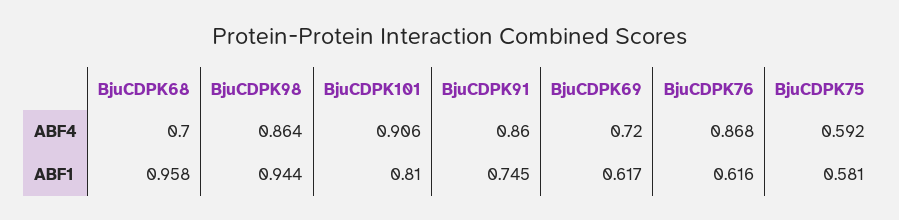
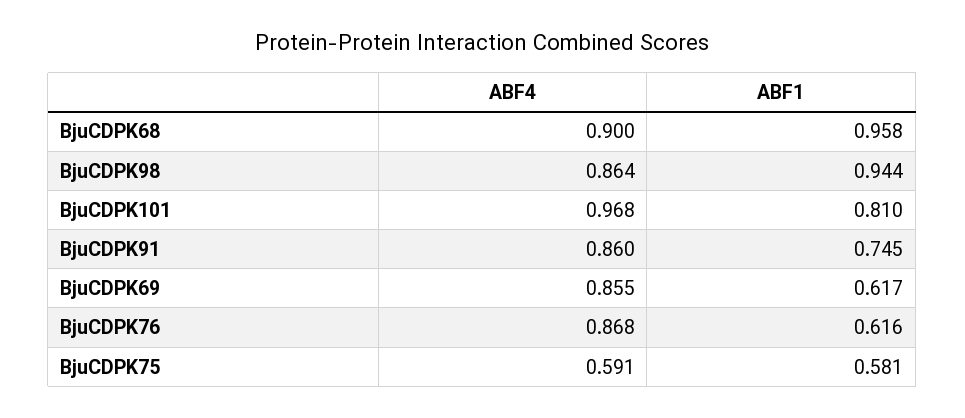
BjuCDPK68, ABF4: 0.7 -> 0.9
BjuCDPK101, ABF4: 0.906 -> 0.968
BjuCDPK69, ABF4: 0.72 -> 0.855
BjuCDPK75, ABF4: 0.592 -> 0.591

